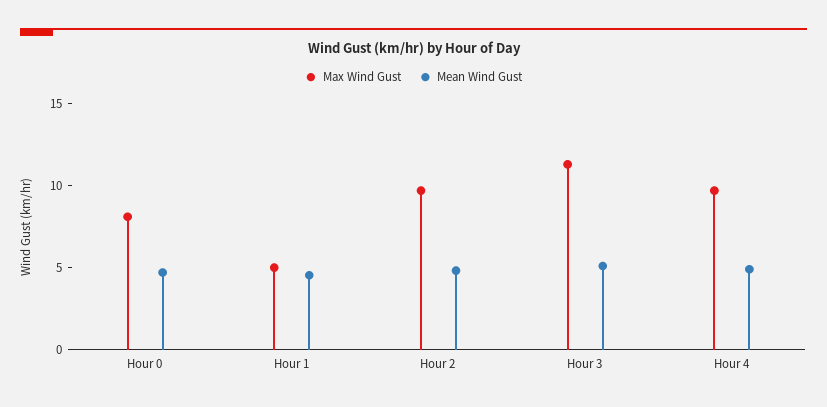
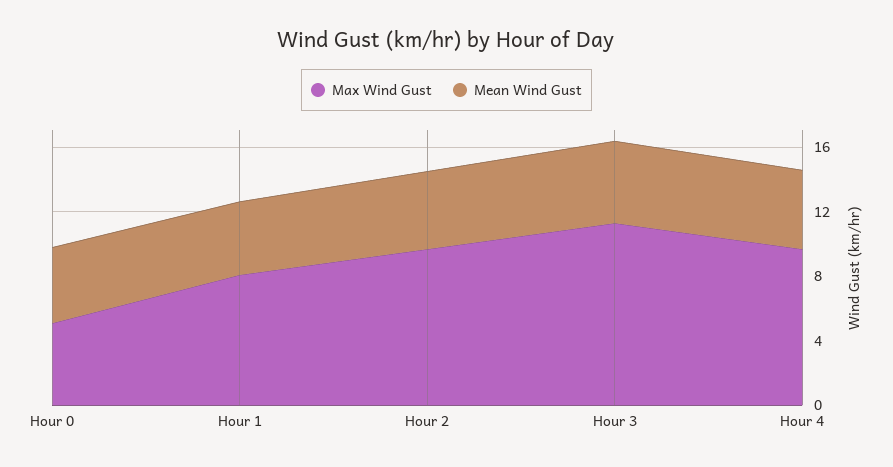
Max Wind Gust, Hour 0: 8 -> 5
Max Wind Gust, Hour 1: 5 -> 8

